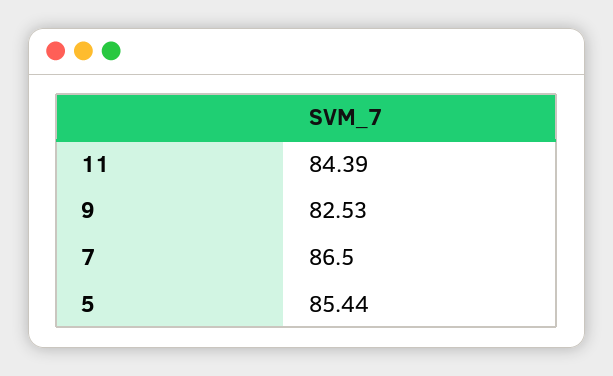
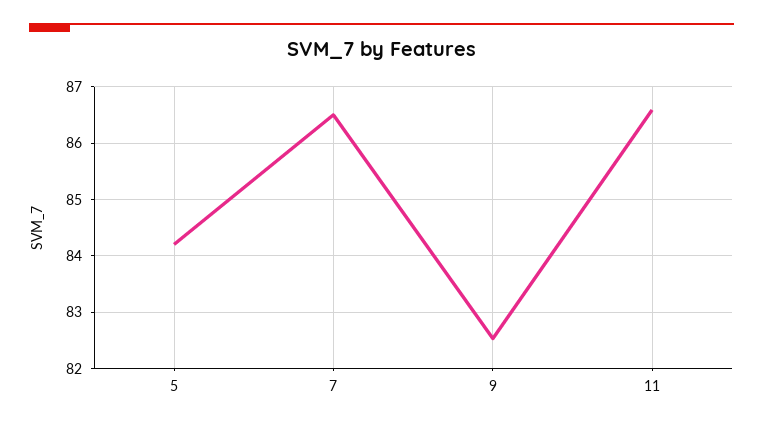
11: 84.39 -> 86.6
5: 85.44 -> 84.2

